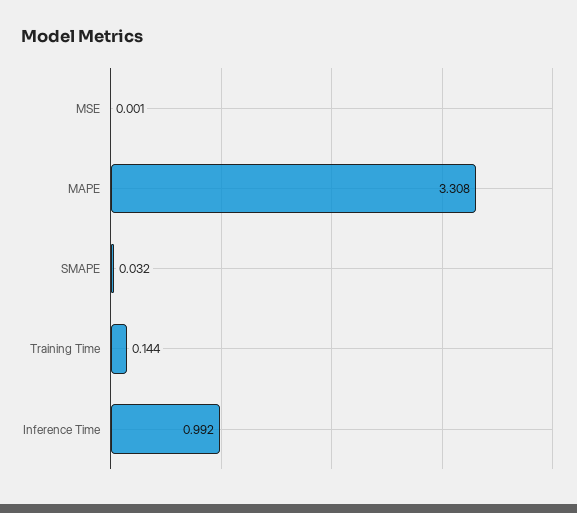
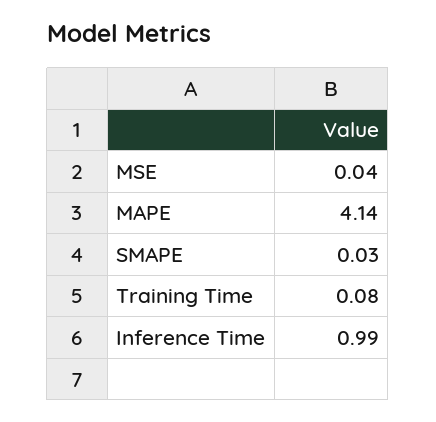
MSE: 0.001 -> 0.04
MAPE: 3.308 -> 4.14
Training Time: 0.144 -> 0.08

